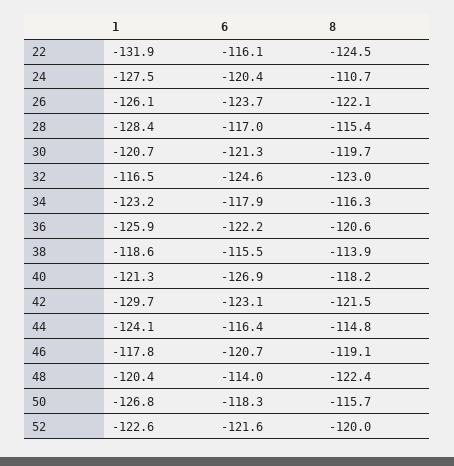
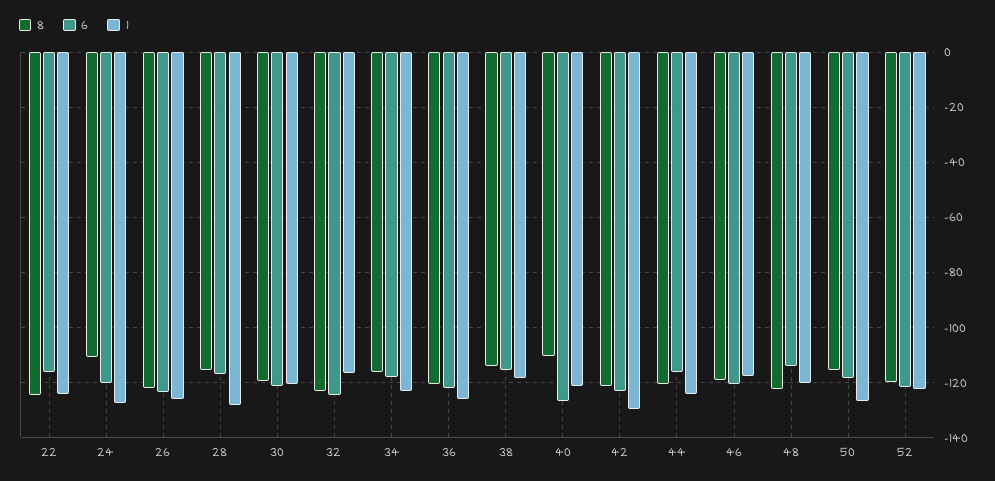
1, 22: -131.9 -> -125
8, 40: -118.2 -> -110
8, 44: -114.8 -> -120

